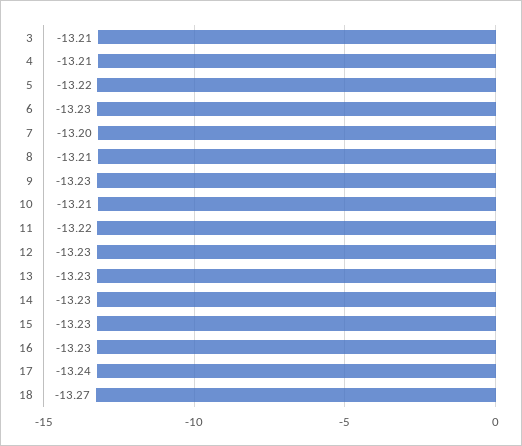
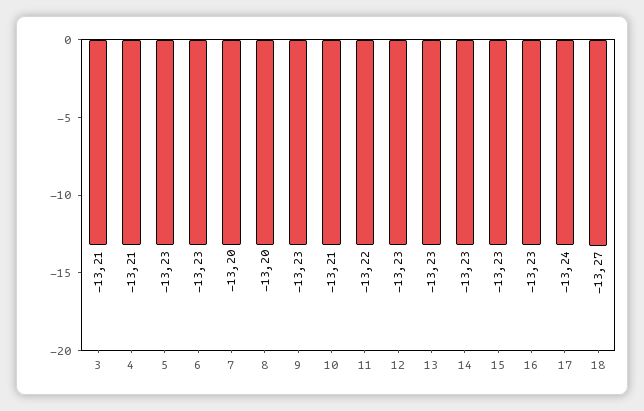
5: -13.22 -> -13.23
8: -13.21 -> -13.2

